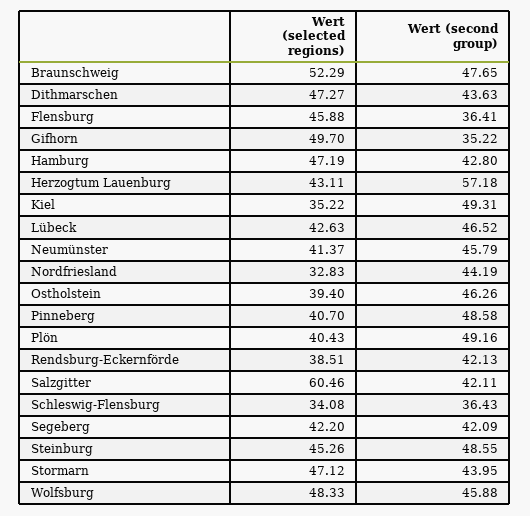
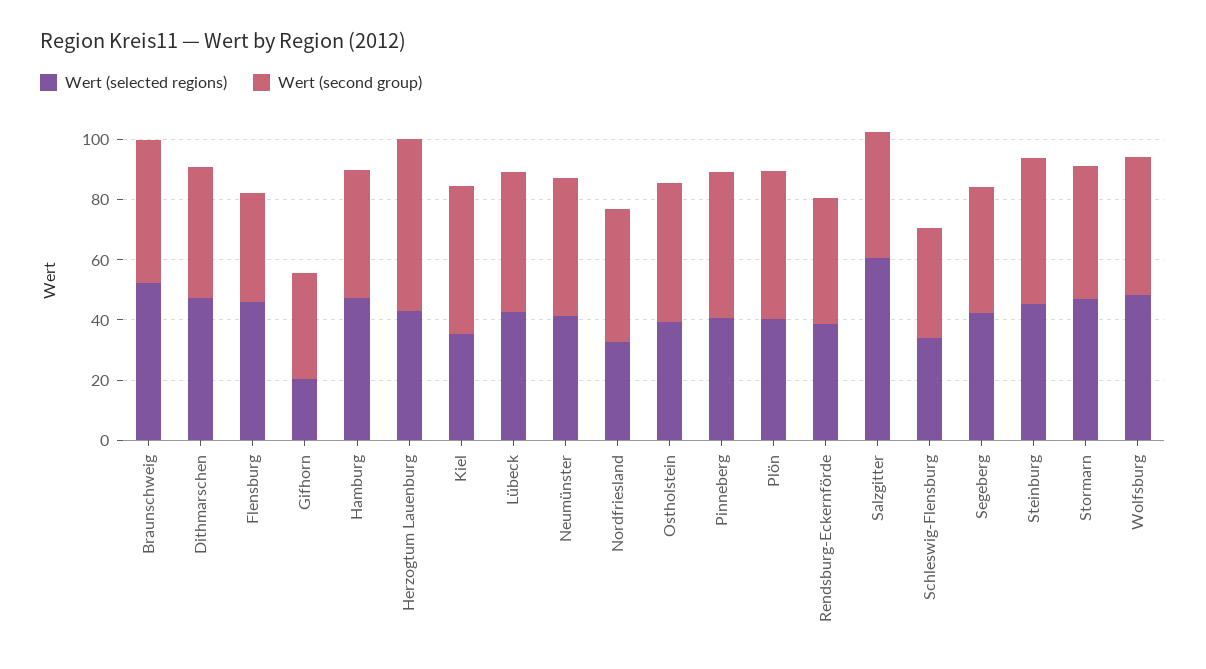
Wert (selected regions), Gifhorn: 49.7 -> 20

